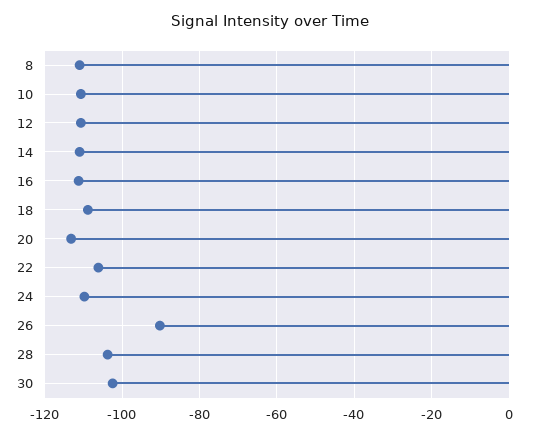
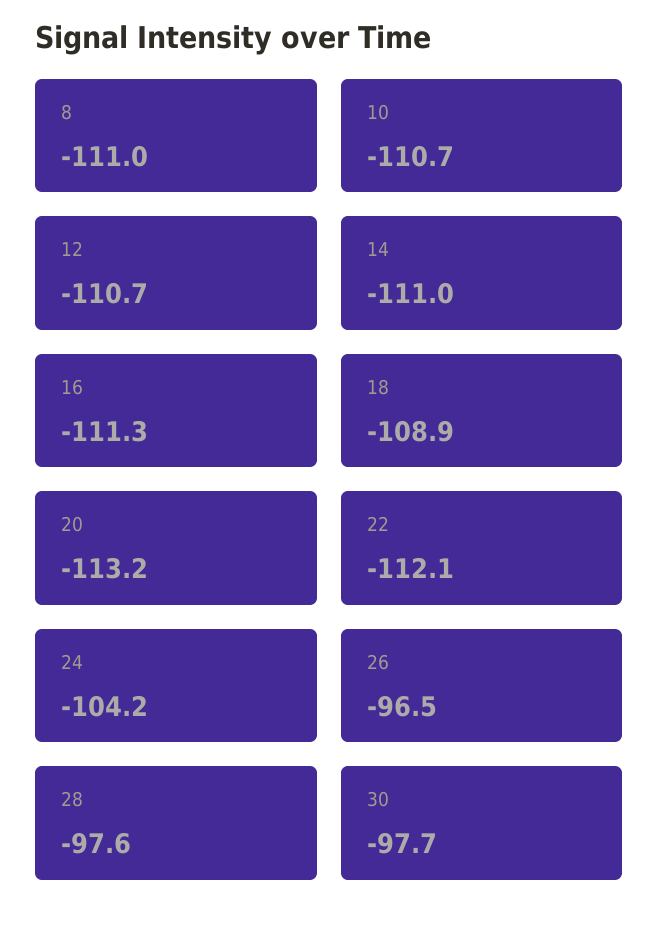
22: -106 -> -112.1
24: -110 -> -104.2
26: -90 -> -96.5
28: -104 -> -97.6
30: -102 -> -97.7

